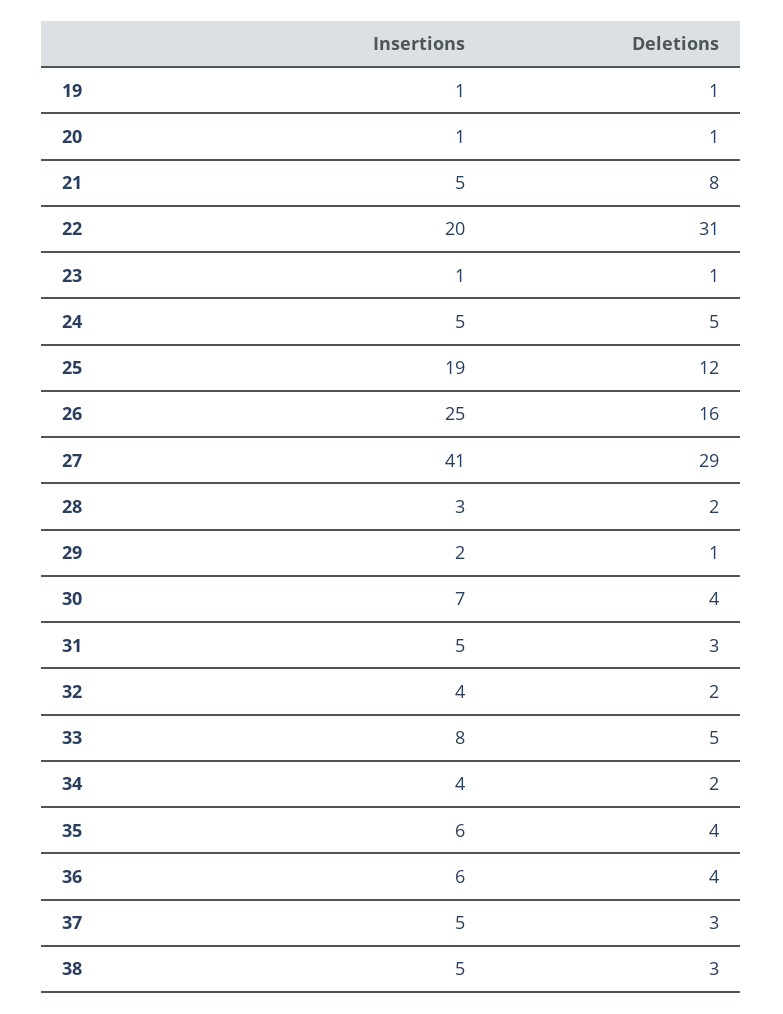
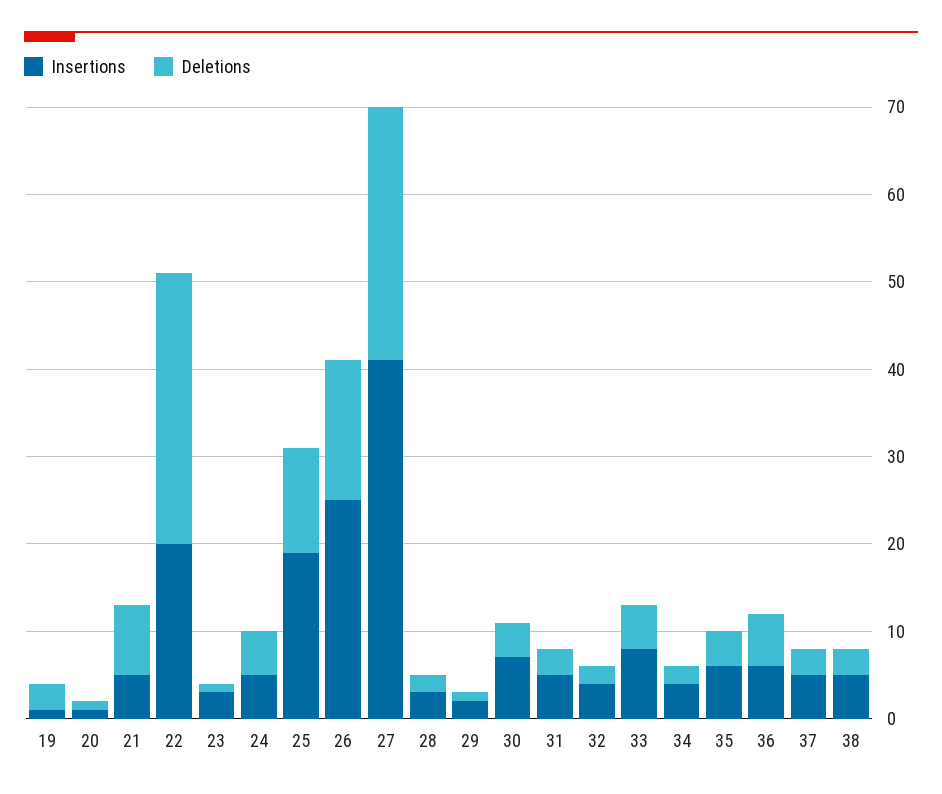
Deletions, 19: 1 -> 3
Insertions, 23: 1 -> 3
Deletions, 36: 4 -> 6

